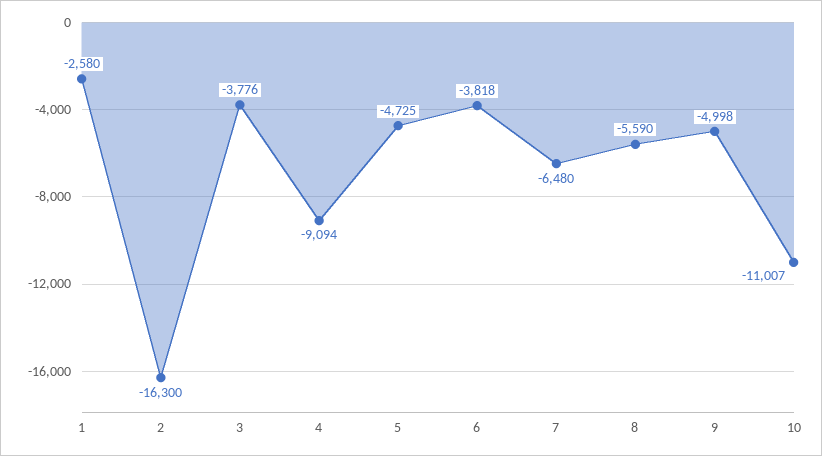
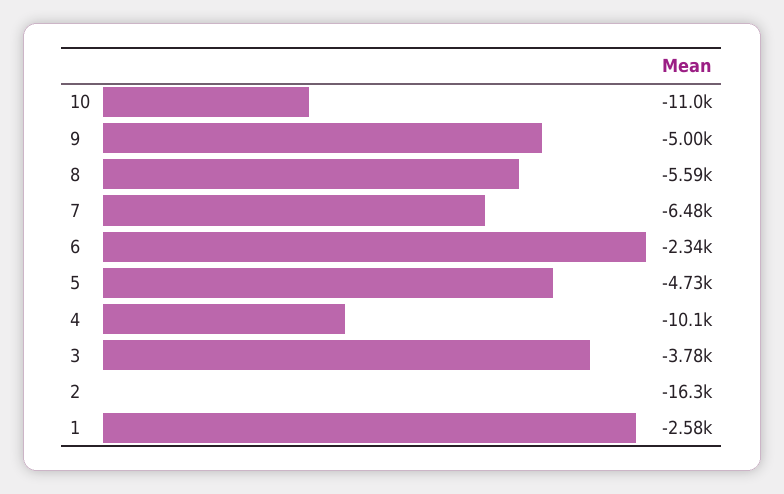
4: -9094 -> -10100
6: -3818 -> -2340

